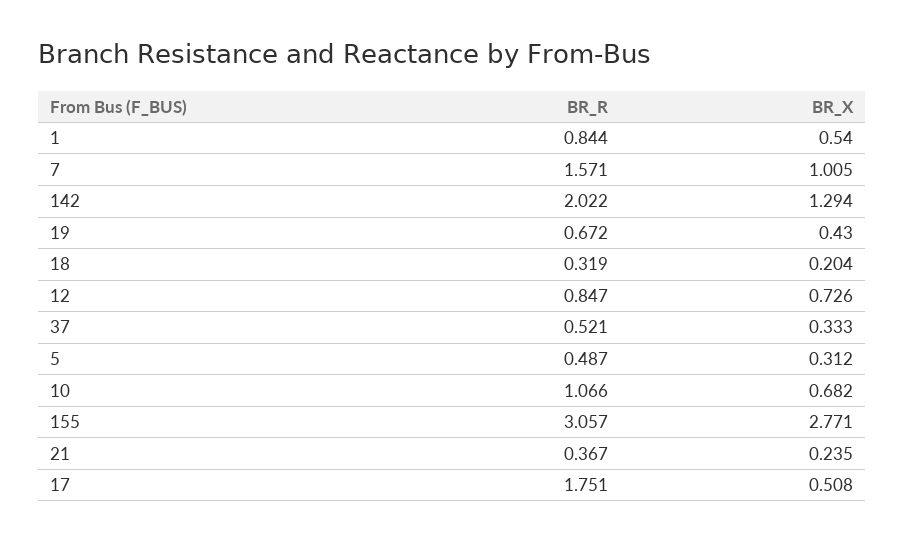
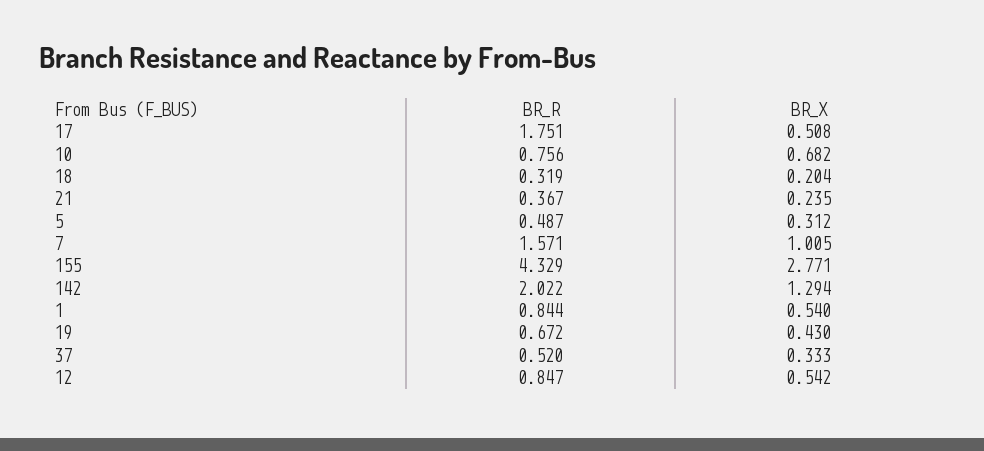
BR_X, 12: 0.726 -> 0.542
BR_R, 37: 0.521 -> 0.52
BR_R, 10: 1.066 -> 0.756
BR_R, 155: 3.057 -> 4.329

